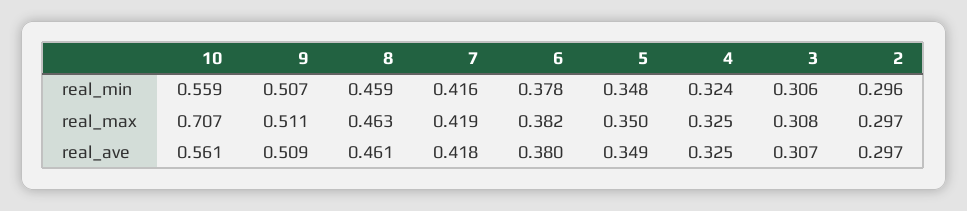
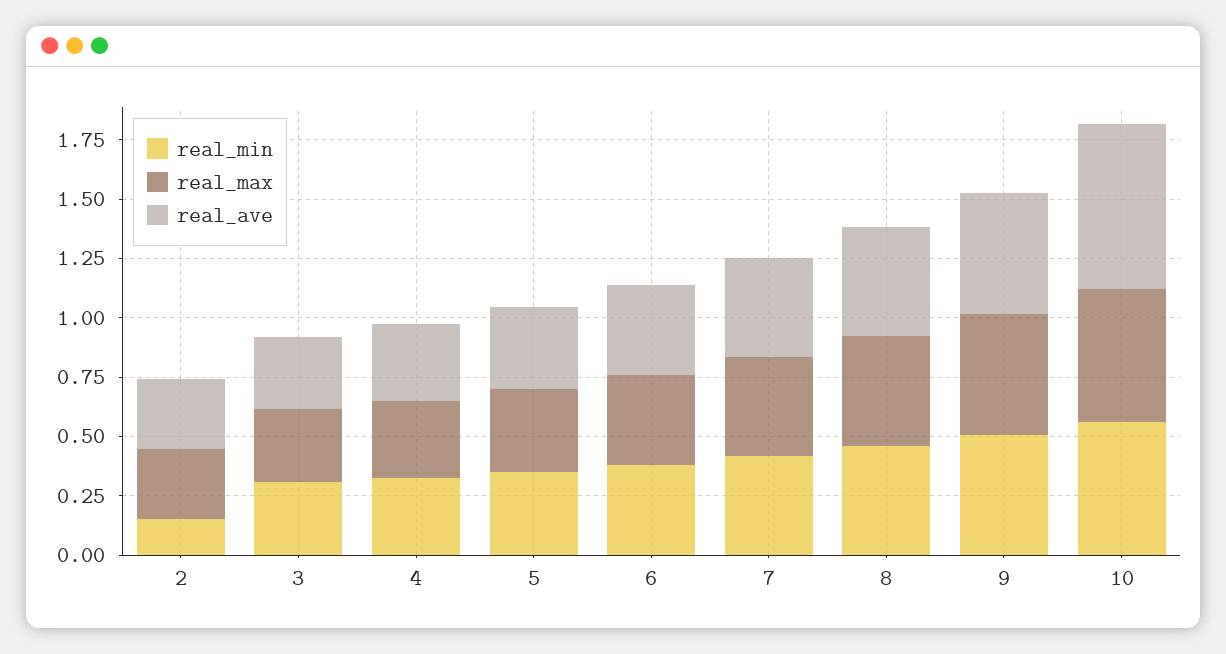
real_min, 2: 0.296 -> 0.15
real_max, 10: 0.707 -> 0.55
real_ave, 10: 0.561 -> 0.7

